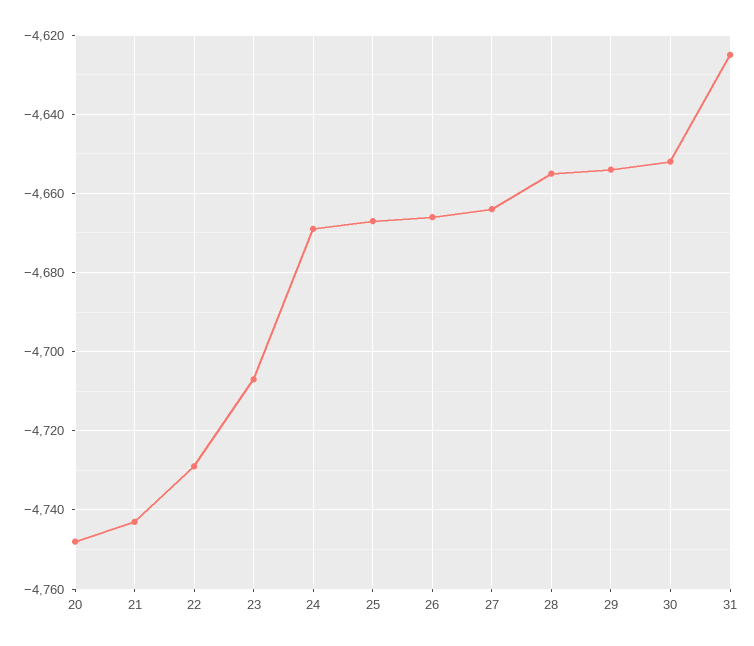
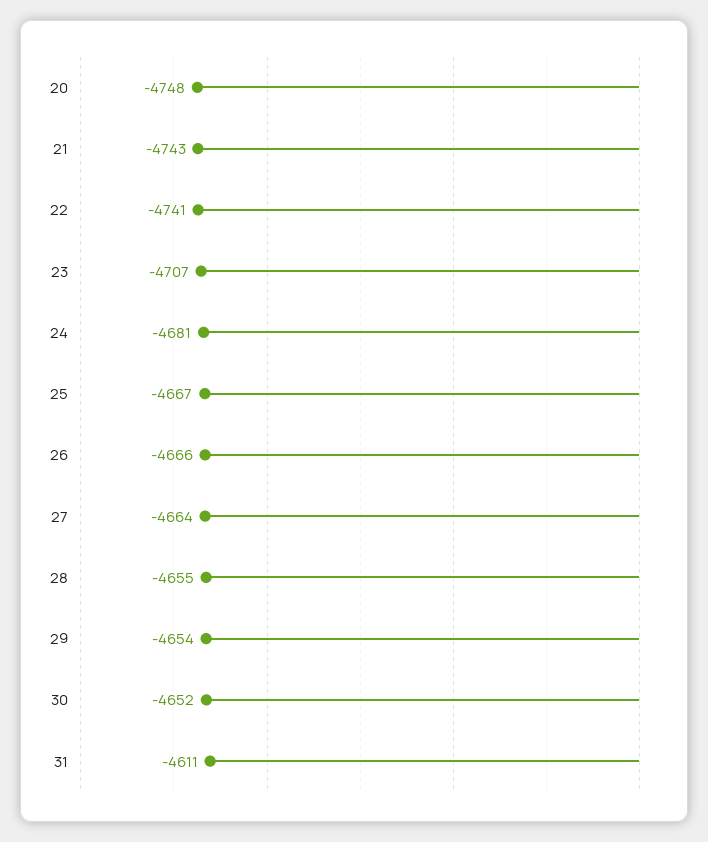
22: -4730 -> -4741
24: -4670 -> -4681
31: -4625 -> -4611

